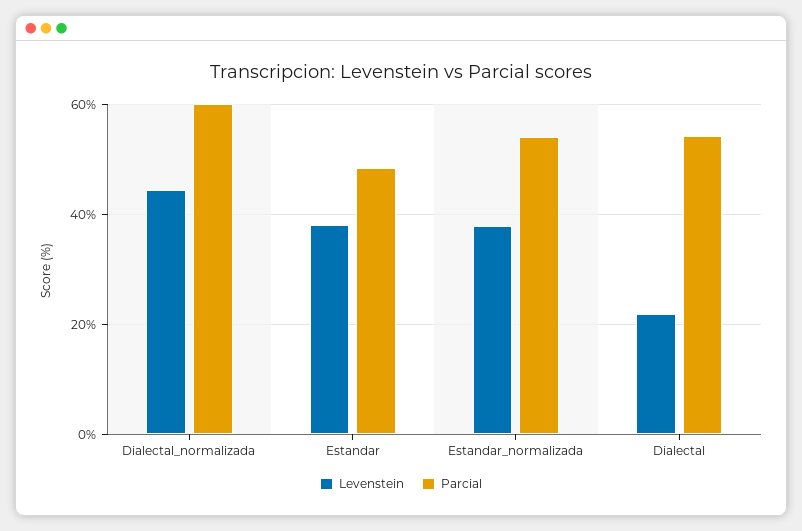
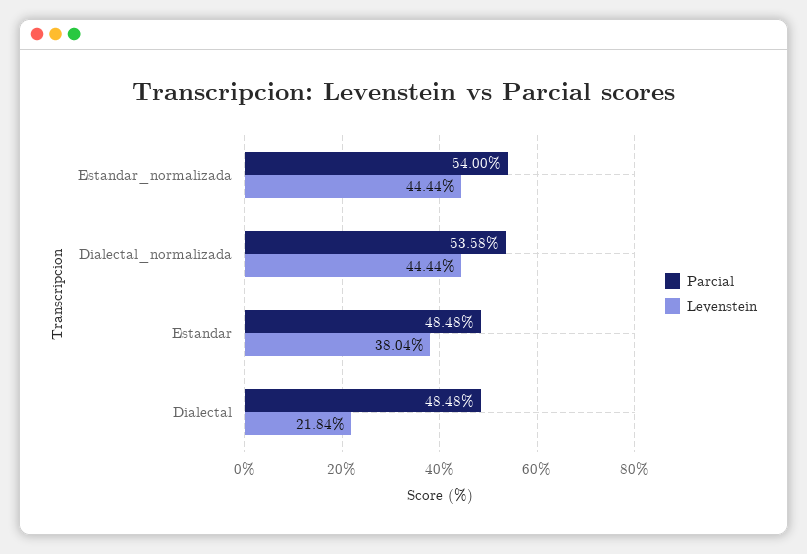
Parcial, Dialectal_normalizada: 60 -> 53.58
Levenstein, Estandar_normalizada: 38 -> 44.44
Parcial, Dialectal: 54 -> 48.48

